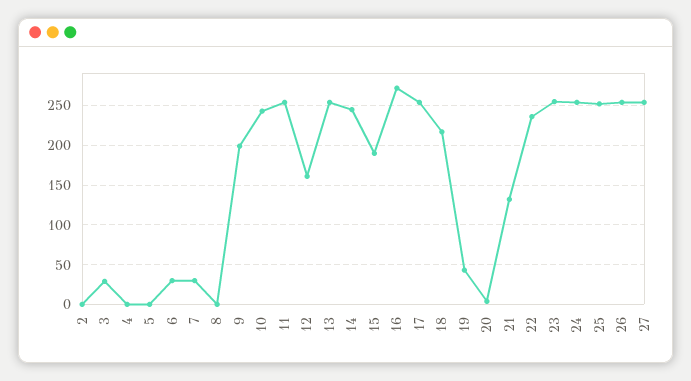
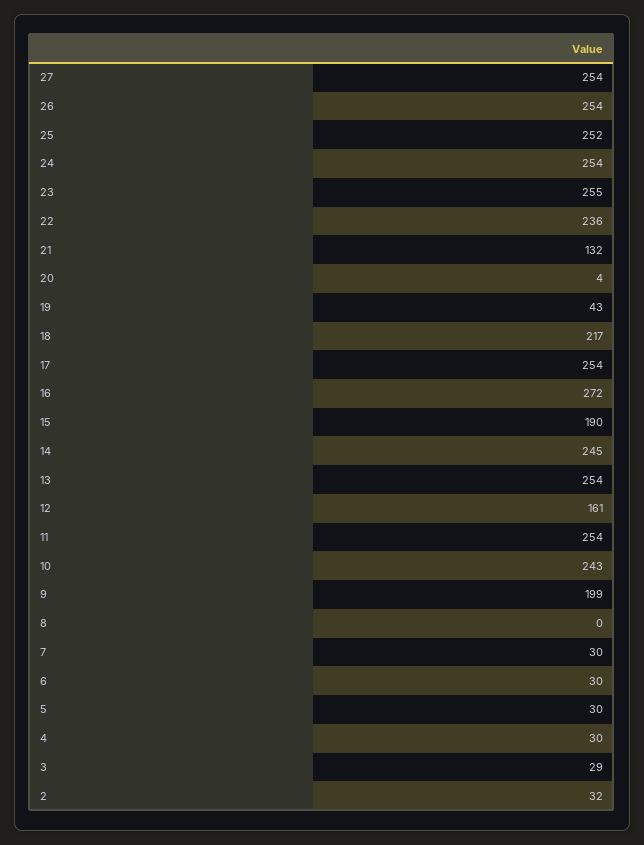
2: 0 -> 32
4: 0 -> 30
5: 0 -> 30

